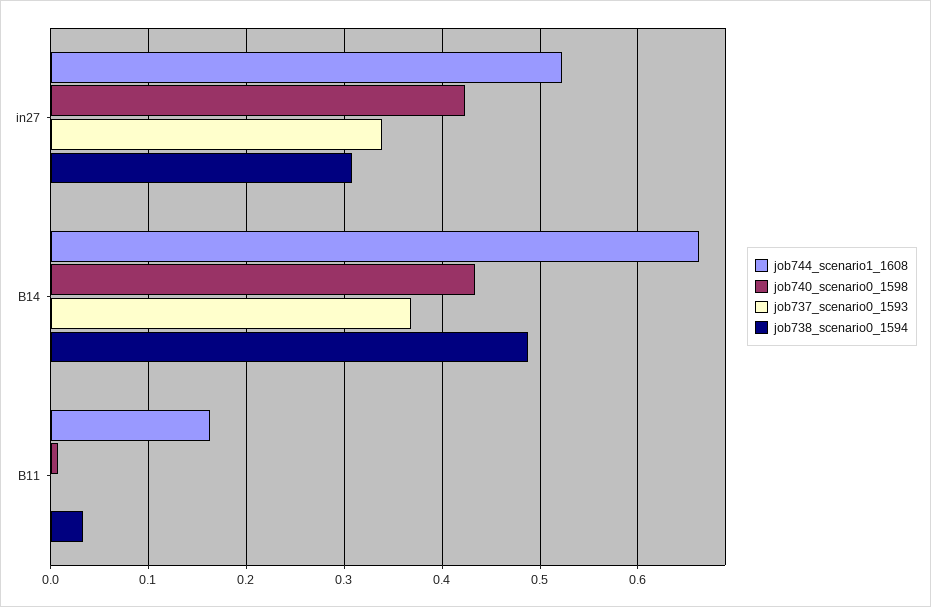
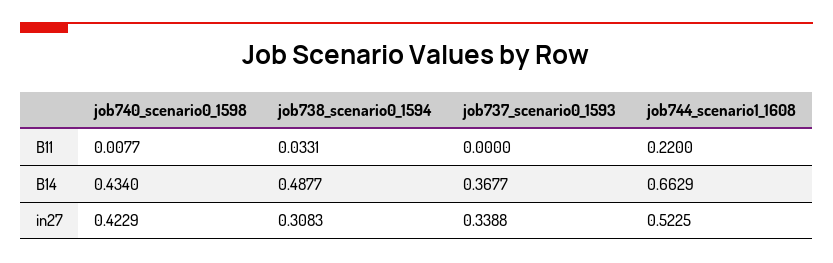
job744_scenario1_1608, B11: 0.16 -> 0.22

